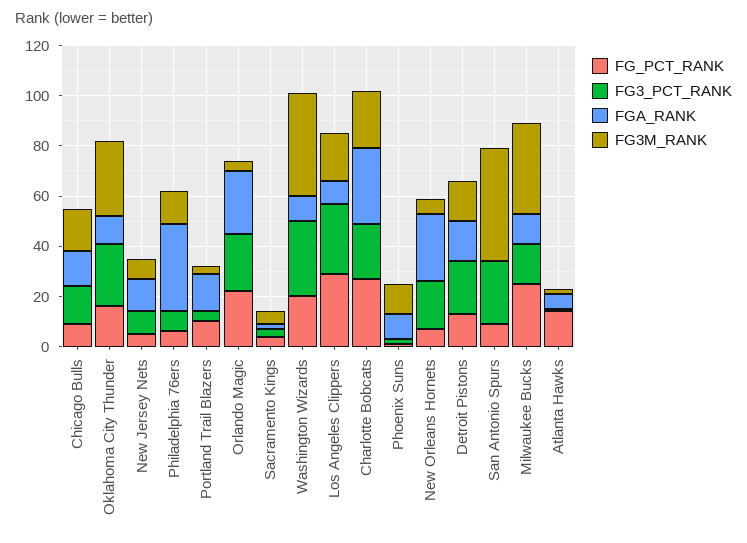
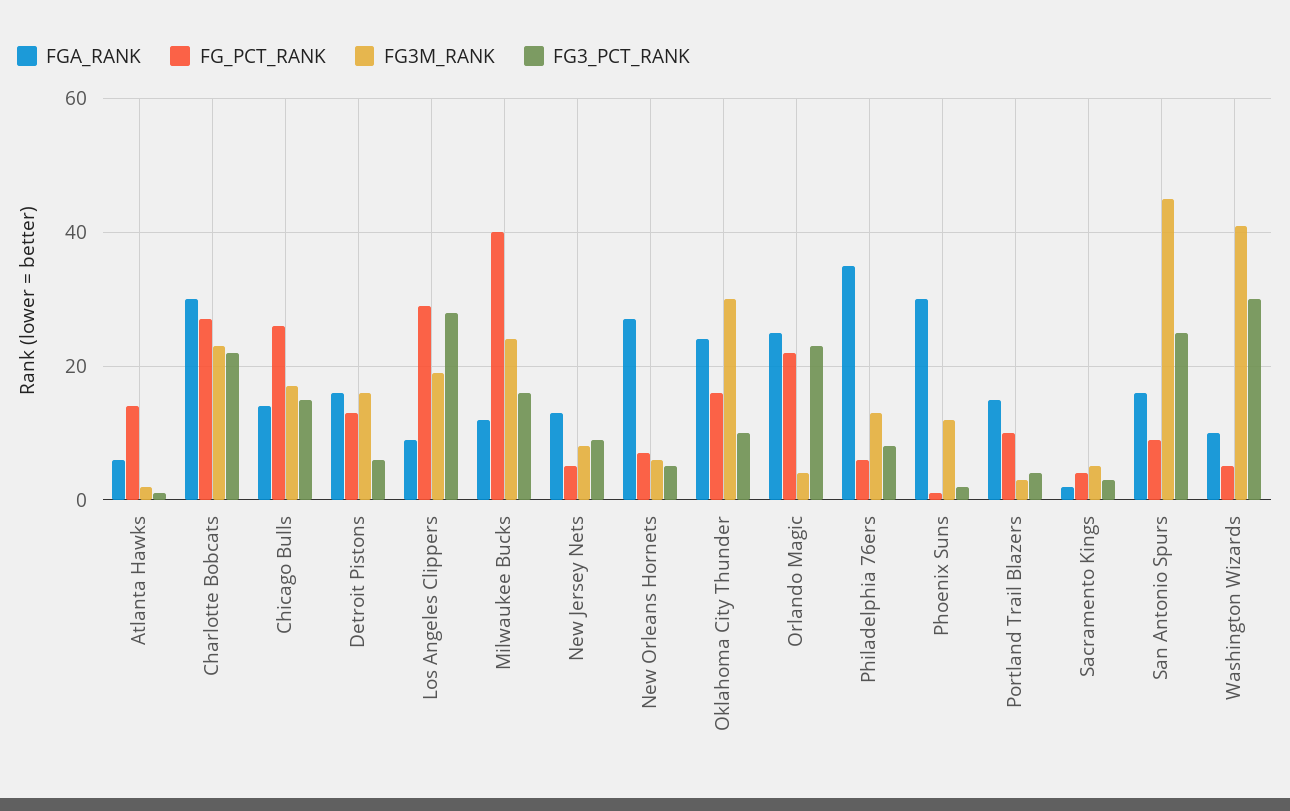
FG_PCT_RANK, Chicago Bulls: 10 -> 25
FG3_PCT_RANK, Oklahoma City Thunder: 25 -> 10
FGA_RANK, Oklahoma City Thunder: 10 -> 25
FG_PCT_RANK, Washington Wizards: 20 -> 5
FGA_RANK, Phoenix Suns: 10 -> 30
FG3_PCT_RANK, New Orleans Hornets: 20 -> 5
FG3_PCT_RANK, Detroit Pistons: 20 -> 5
FGA_RANK, San Antonio Spurs: 0 -> 15
FG_PCT_RANK, Milwaukee Bucks: 25 -> 40
FG3M_RANK, Milwaukee Bucks: 35 -> 25

